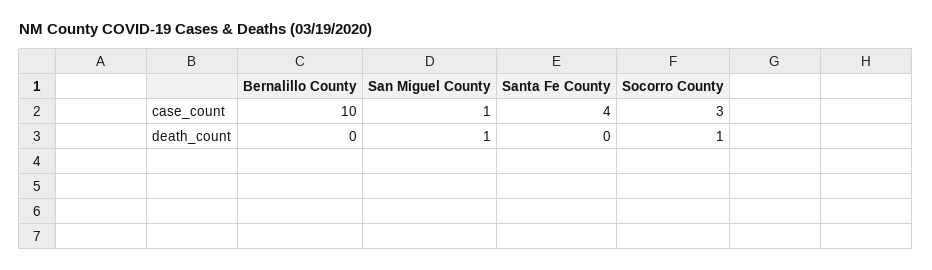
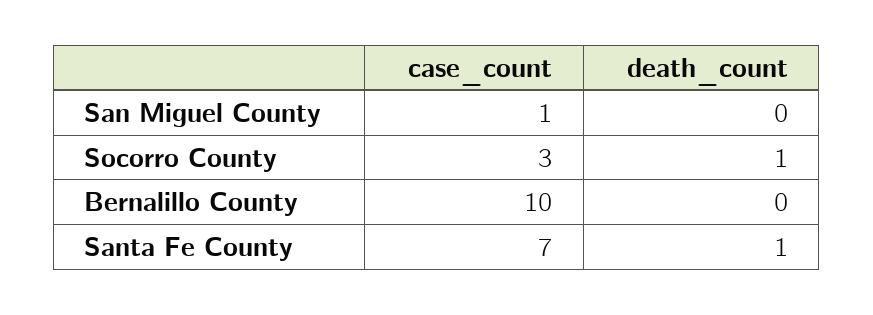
Santa Fe County, case_count: 4 -> 7
San Miguel County, death_count: 1 -> 0
Santa Fe County, death_count: 0 -> 1

